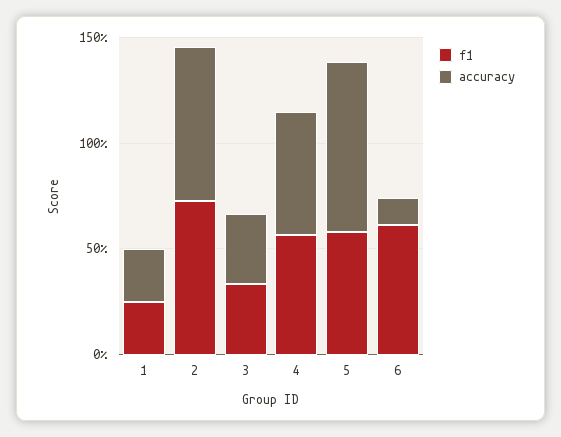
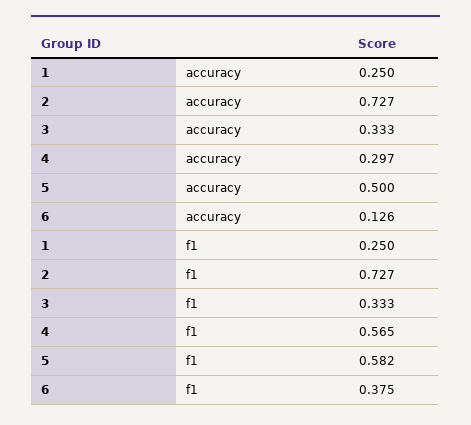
accuracy, 4: 0.6 -> 0.297
accuracy, 5: 0.8 -> 0.5
f1, 6: 0.6 -> 0.375

